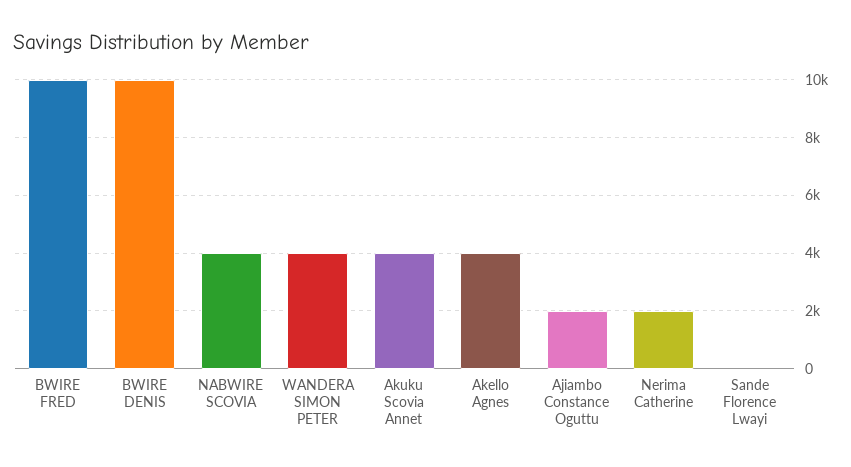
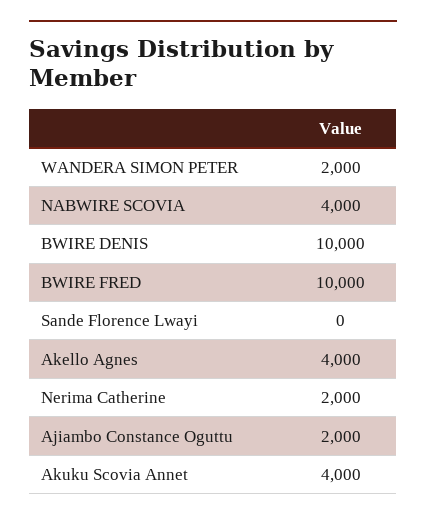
WANDERA SIMON PETER: 4000 -> 2000

